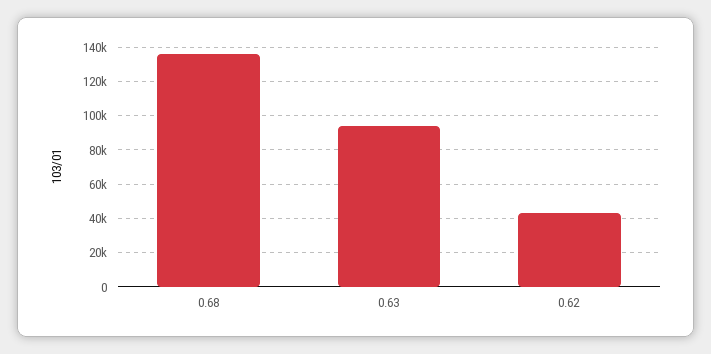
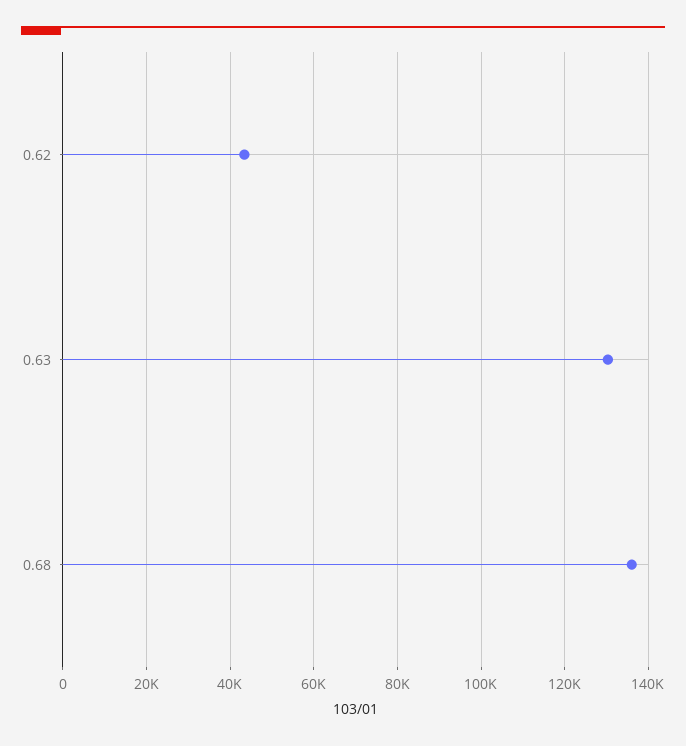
0.63: 95000 -> 130000

